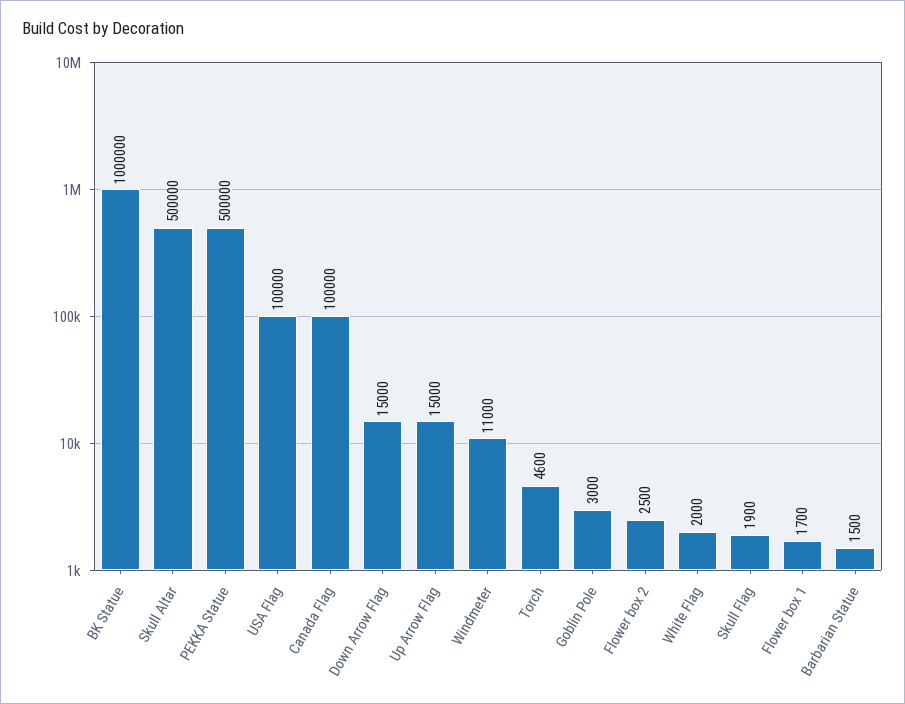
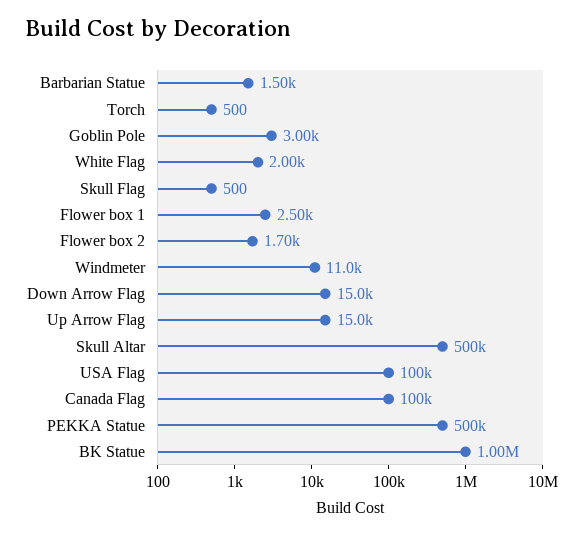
Torch: 4600 -> 500
Flower box 2: 2500 -> 1700
Skull Flag: 1900 -> 500
Flower box 1: 1700 -> 2500

